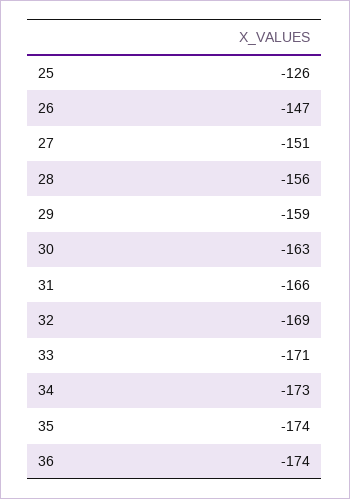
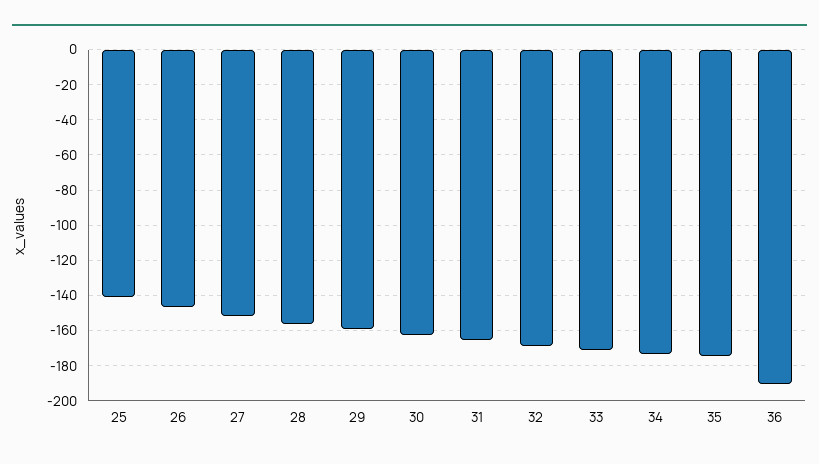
25: -126 -> -140
36: -174 -> -190

